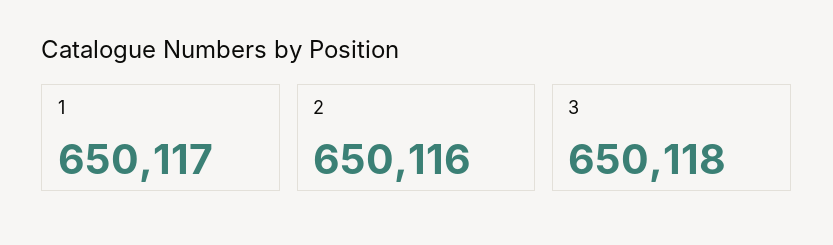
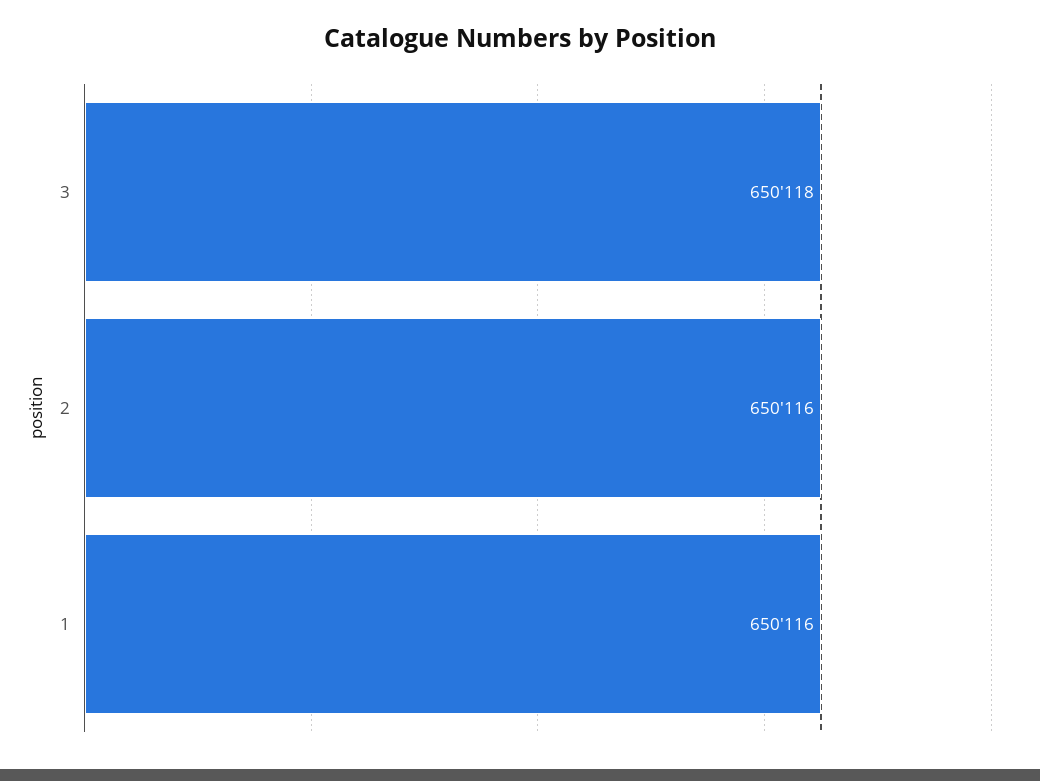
1: 650117 -> 650116

